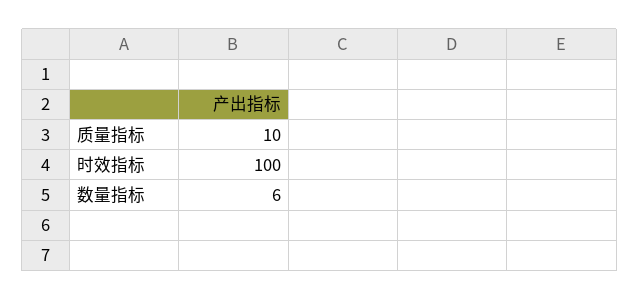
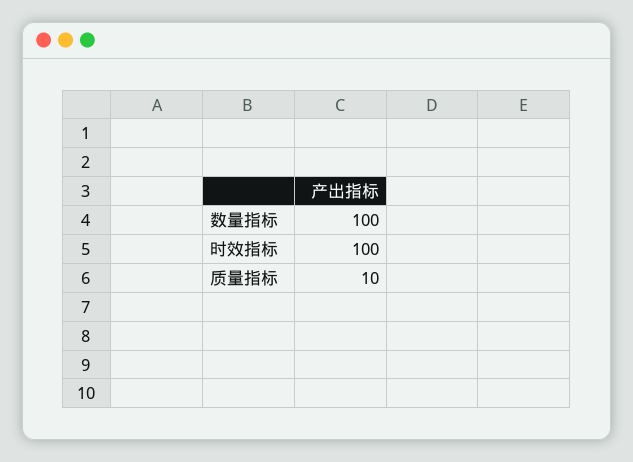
数量指标: 6 -> 100

